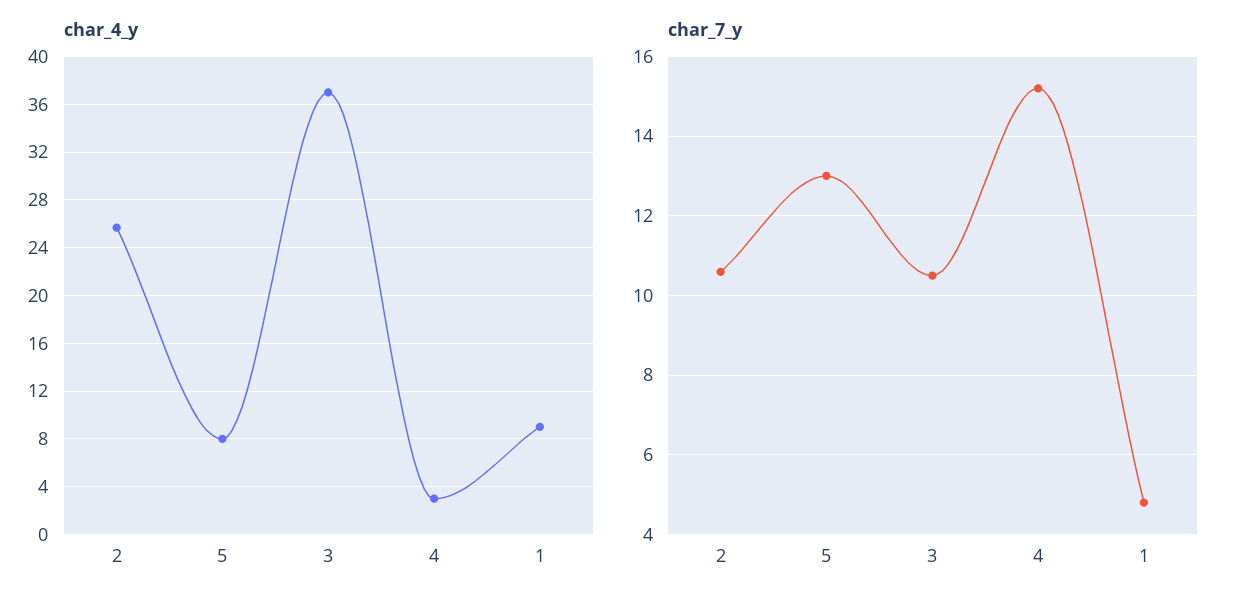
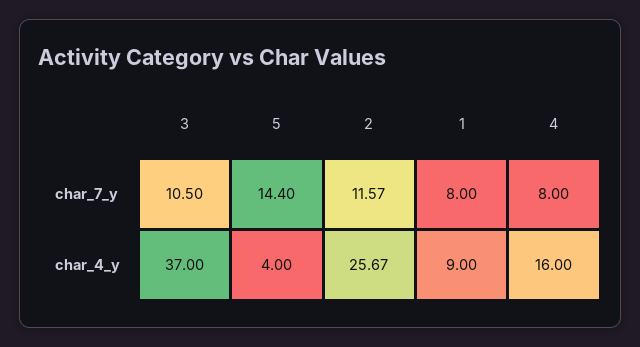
char_4_y, 5: 8 -> 4
char_4_y, 4: 3 -> 16
char_7_y, 2: 10.6 -> 11.57
char_7_y, 5: 13 -> 14.4
char_7_y, 4: 15.2 -> 8
char_7_y, 1: 4.8 -> 8

